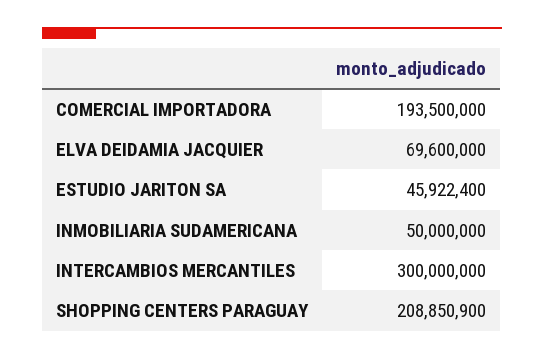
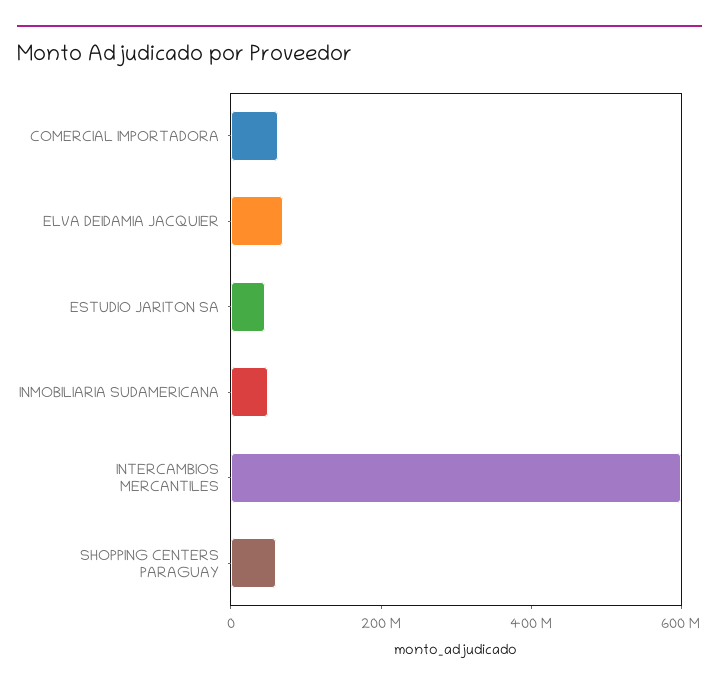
COMERCIAL IMPORTADORA: 193500000 -> 50000000
INTERCAMBIOS MERCANTILES: 300000000 -> 600000000
SHOPPING CENTERS PARAGUAY: 208850900 -> 50000000

